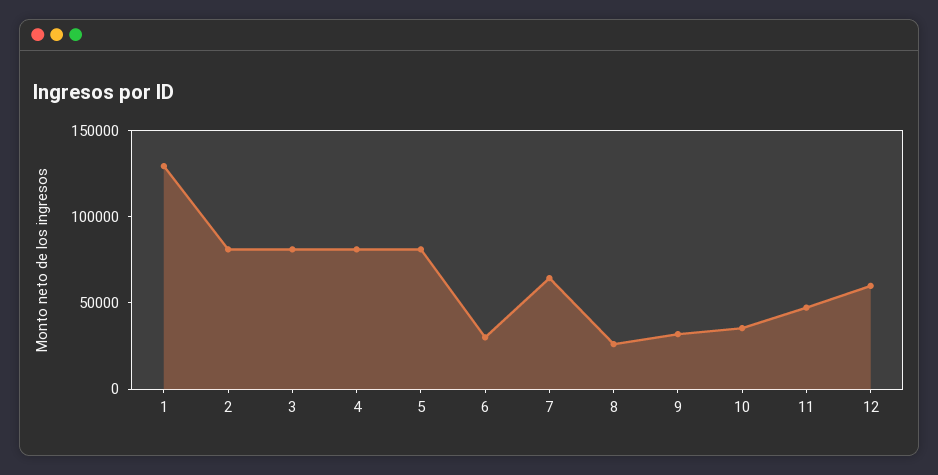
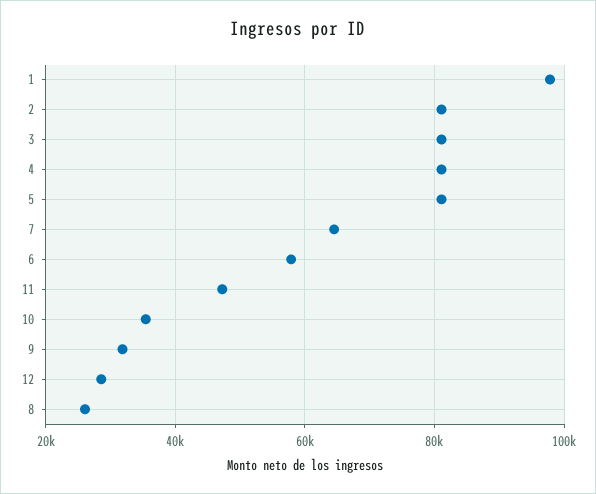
1: 130000 -> 98000
6: 30000 -> 58000
12: 60000 -> 28000

